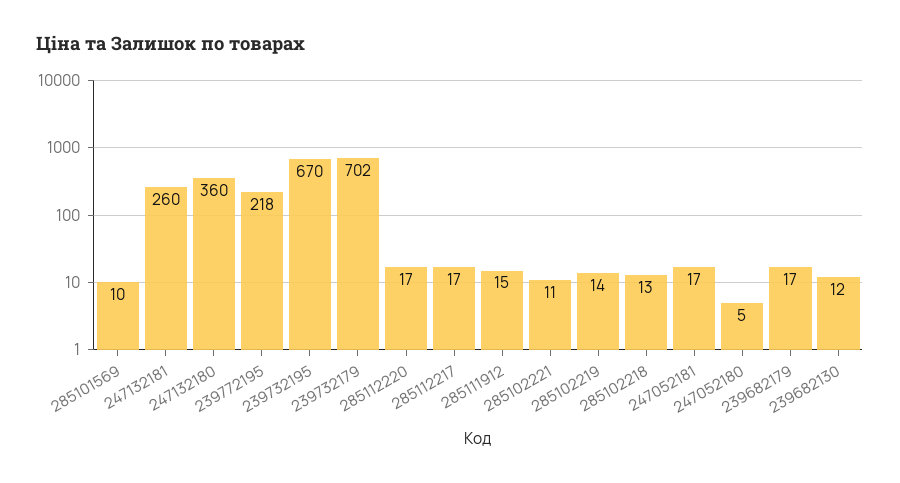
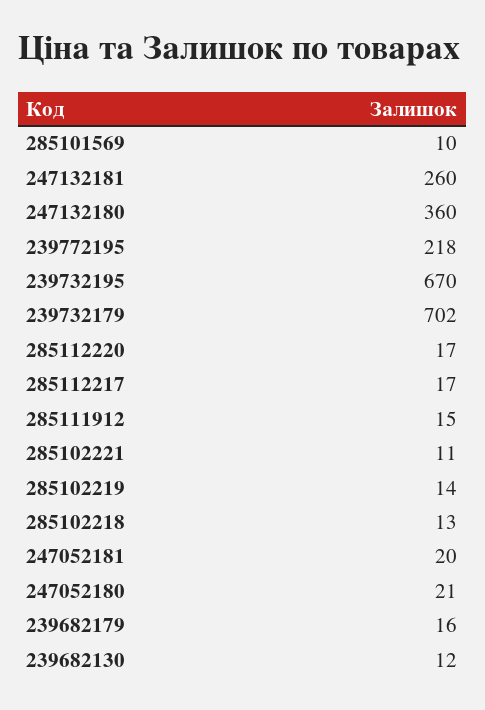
247052181: 17 -> 20
247052180: 5 -> 21
239682179: 17 -> 16

